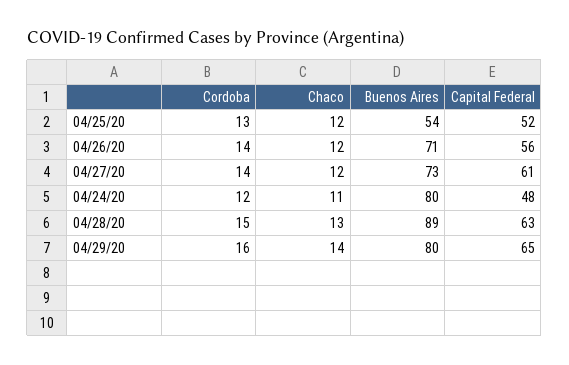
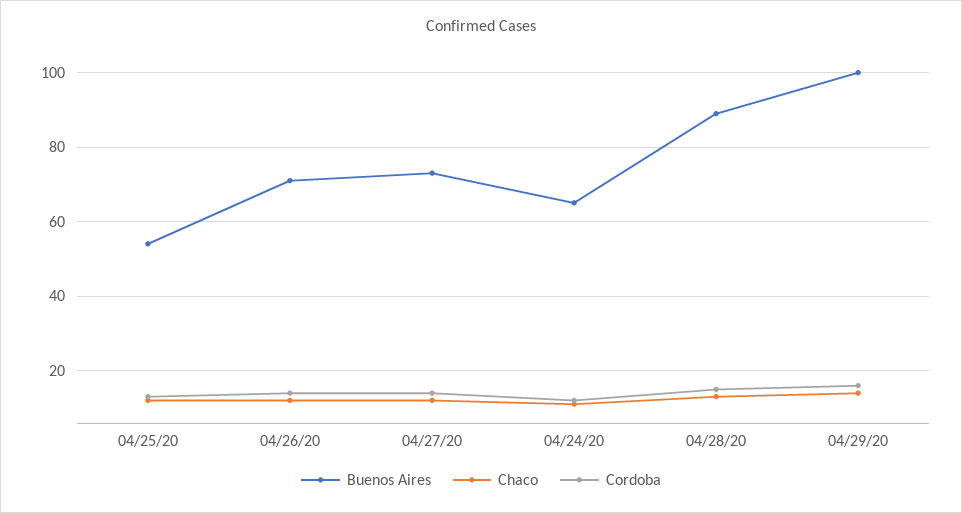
Capital Federal, 04/25/20: 52 -> none
Capital Federal, 04/26/20: 56 -> none
Capital Federal, 04/27/20: 61 -> none
Buenos Aires, 04/24/20: 80 -> 65
Capital Federal, 04/24/20: 48 -> none
Capital Federal, 04/28/20: 63 -> none
Buenos Aires, 04/29/20: 80 -> 100
Capital Federal, 04/29/20: 65 -> none

